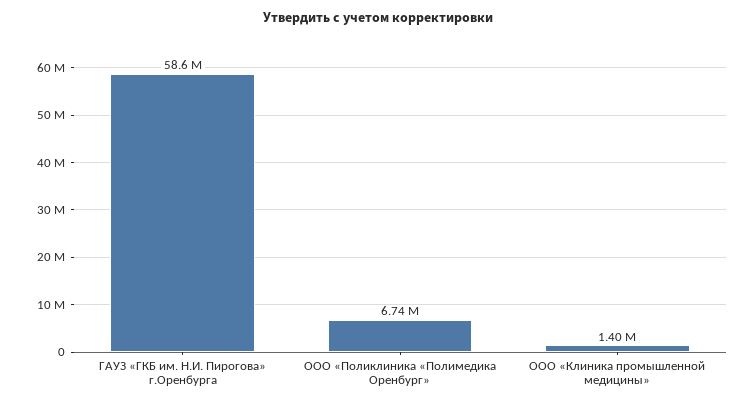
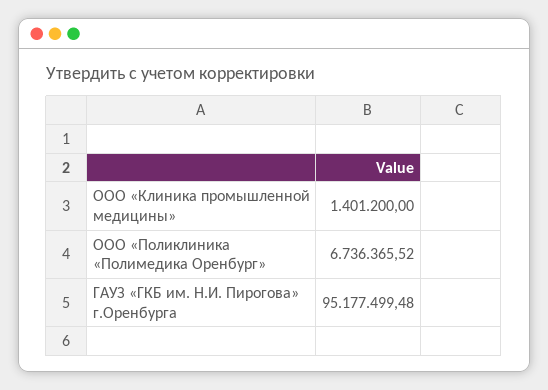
ГАУЗ «ГКБ им. Н.И. Пирогова» г.Оренбурга: 58600000 -> 95177499.48

